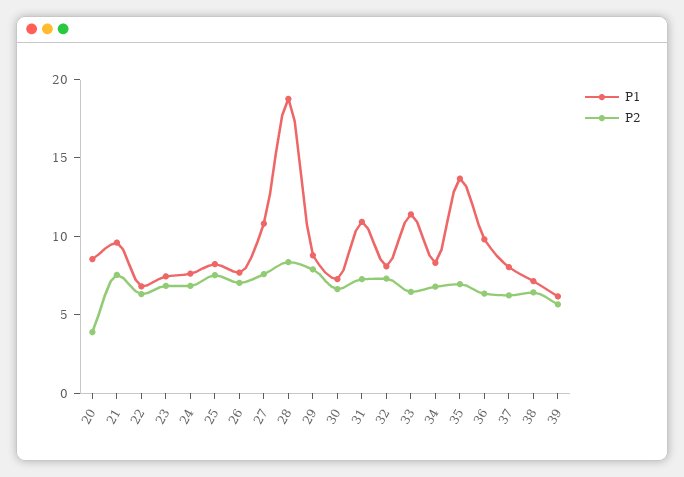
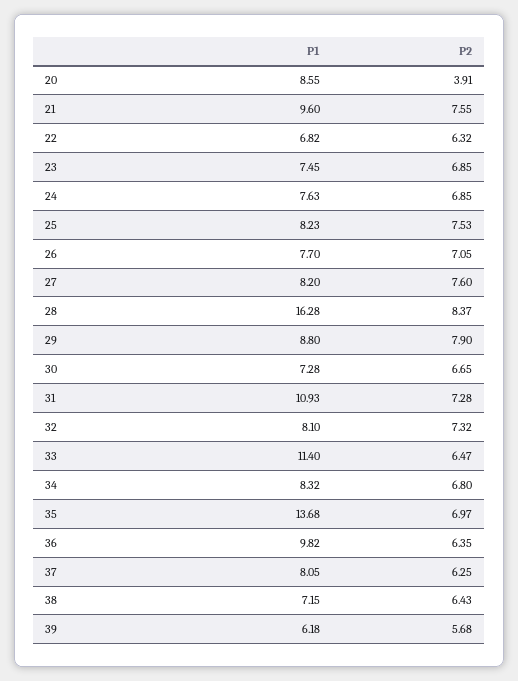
P1, 27: 11 -> 8.2
P1, 28: 19 -> 16.28

